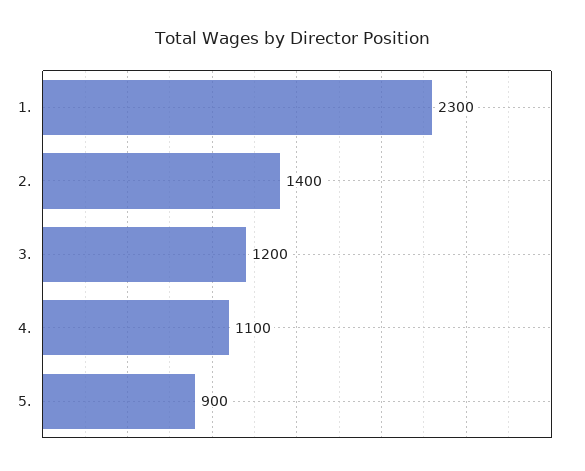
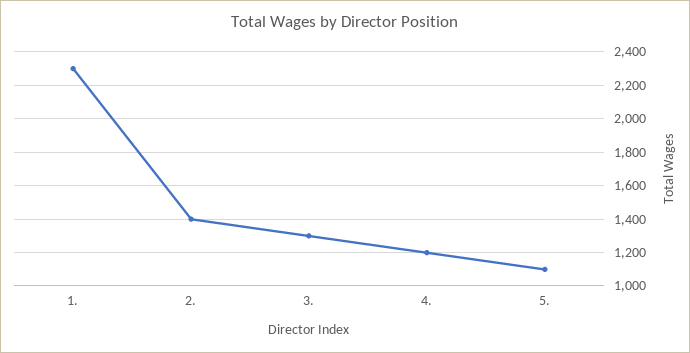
3.: 1200 -> 1300
4.: 1100 -> 1200
5.: 900 -> 1100

